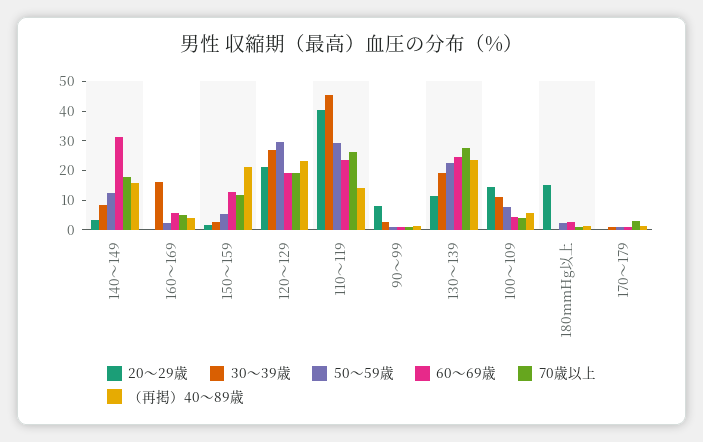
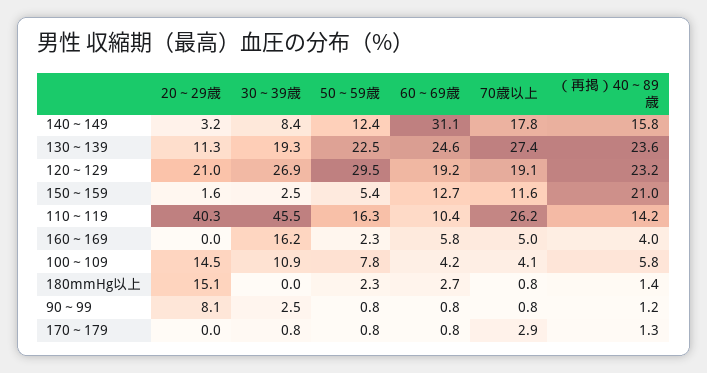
50～59歳, 110～119: 30 -> 16.3
60～69歳, 110～119: 25 -> 10.4

